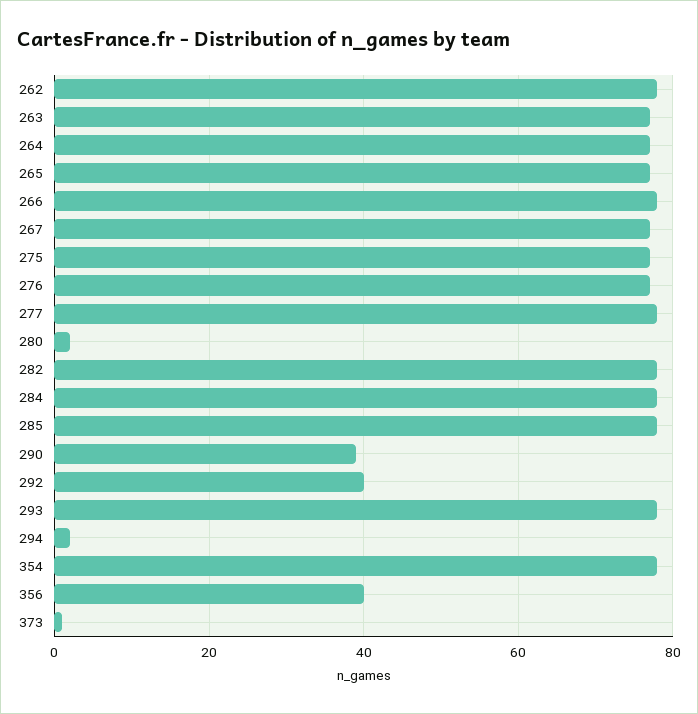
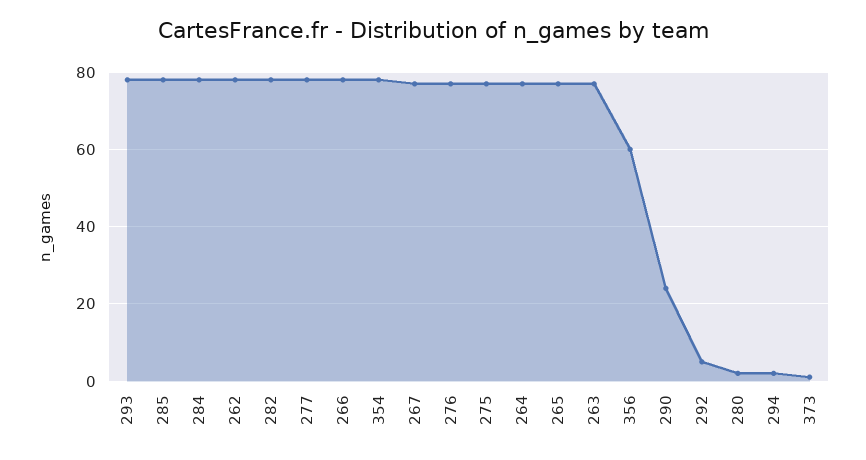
290: 40 -> 25
292: 40 -> 5
356: 40 -> 60

